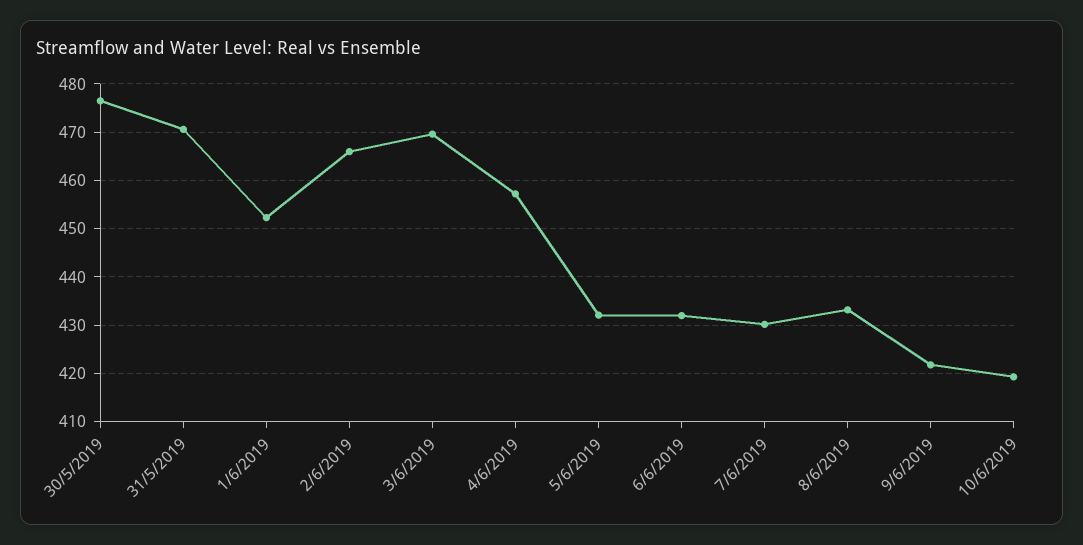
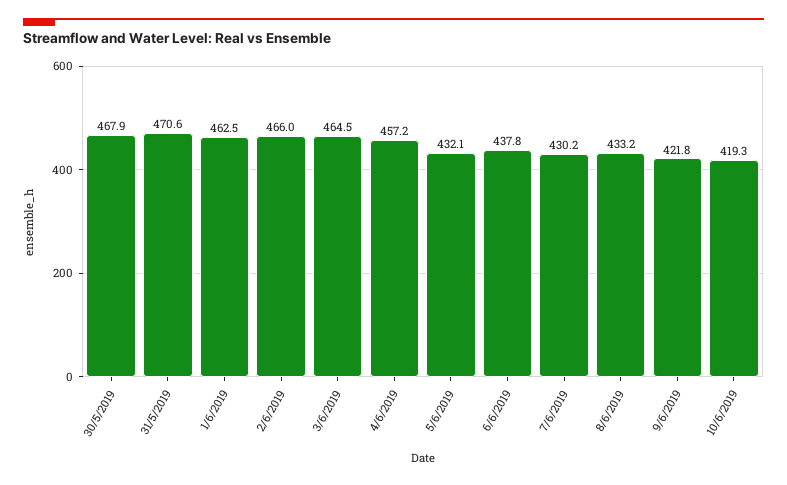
30/5/2019: 476 -> 467.9
1/6/2019: 452 -> 462.5
3/6/2019: 470 -> 464.5
6/6/2019: 432 -> 437.8

